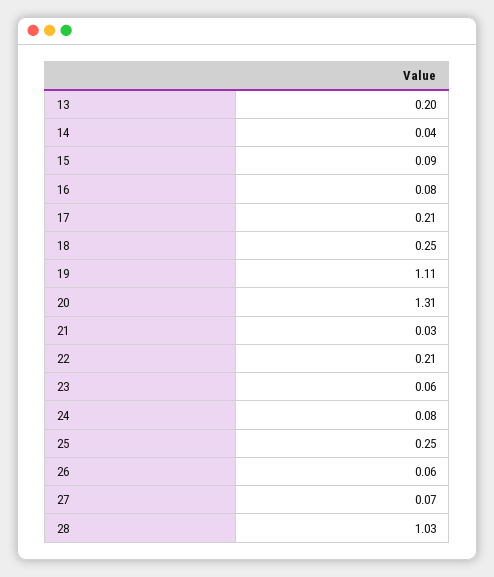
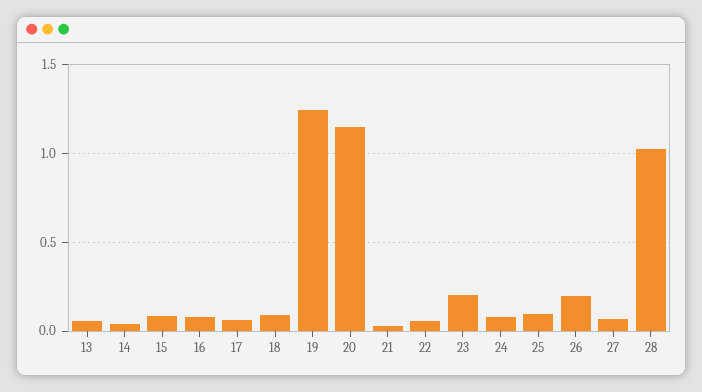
13: 0.2 -> 0.05
17: 0.21 -> 0.05
18: 0.25 -> 0.1
19: 1.11 -> 1.25
20: 1.31 -> 1.15
22: 0.21 -> 0.05
23: 0.06 -> 0.2
25: 0.25 -> 0.1
26: 0.06 -> 0.2

